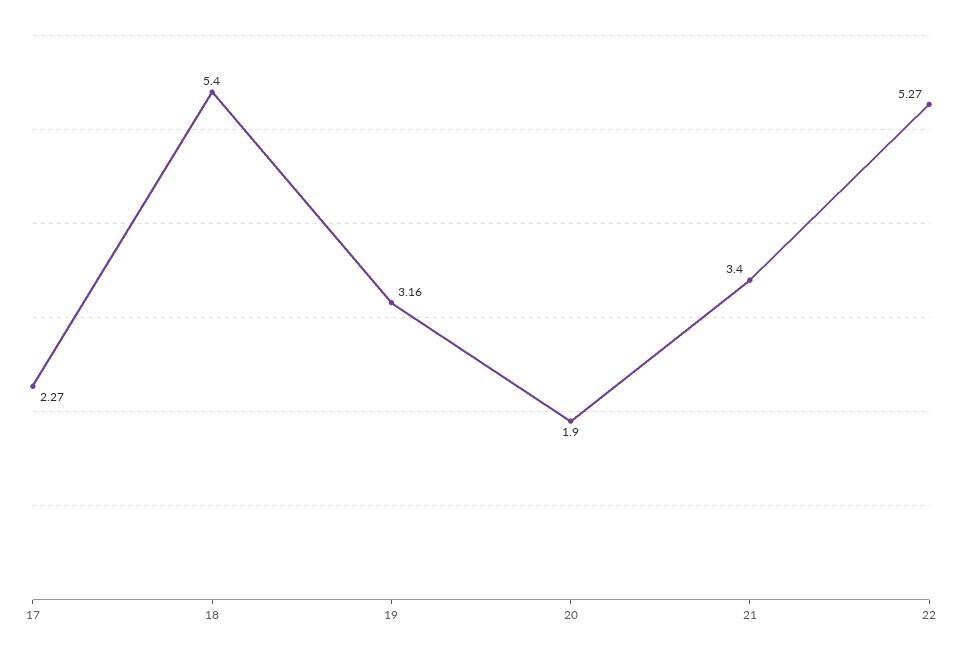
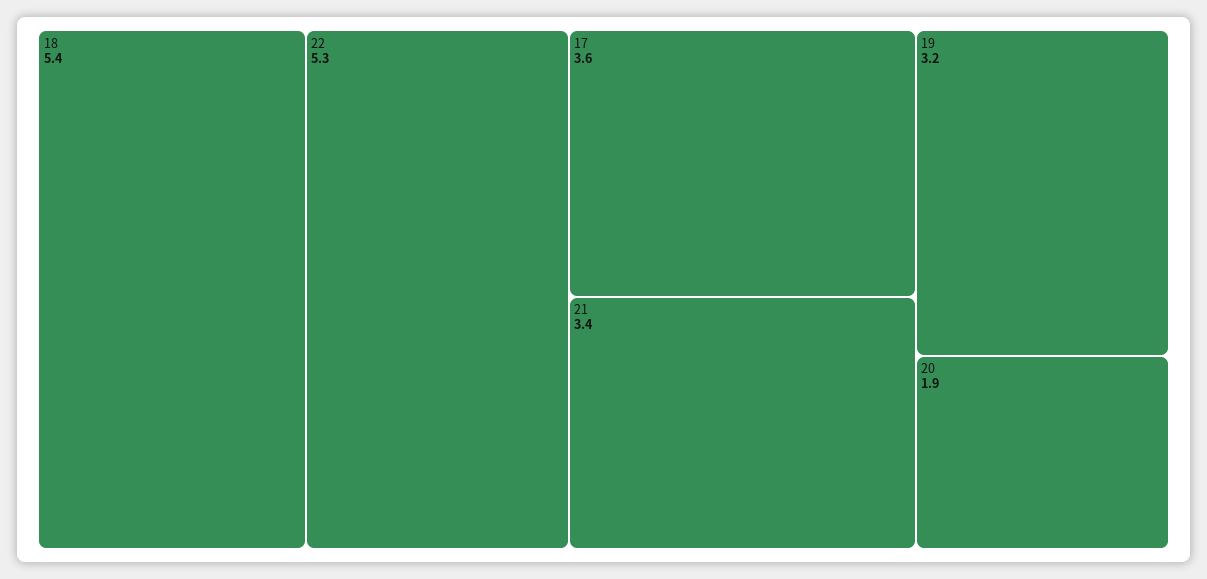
17: 2.27 -> 3.6

